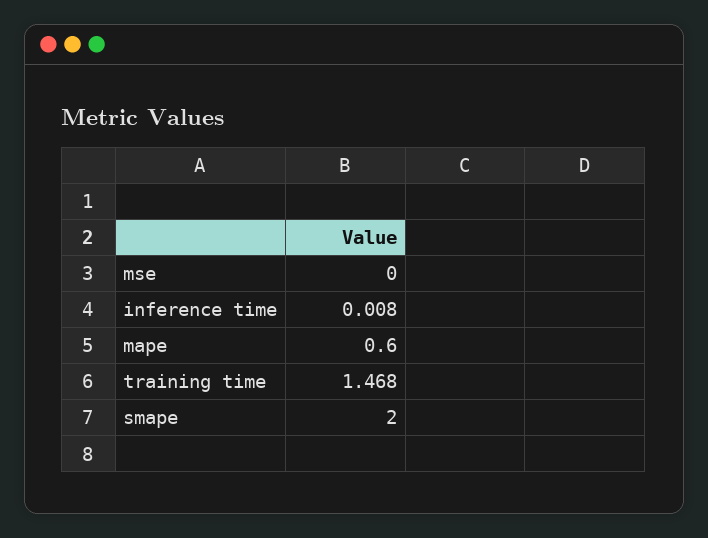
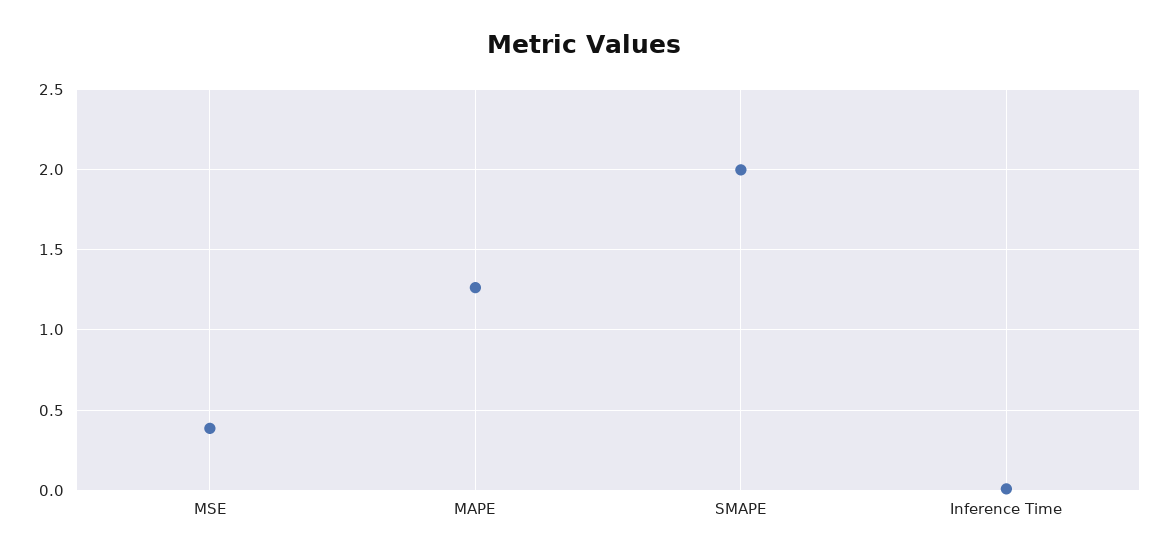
mse: 0 -> 0.4
mape: 0.6 -> 1.25
training time: 1.468 -> none

